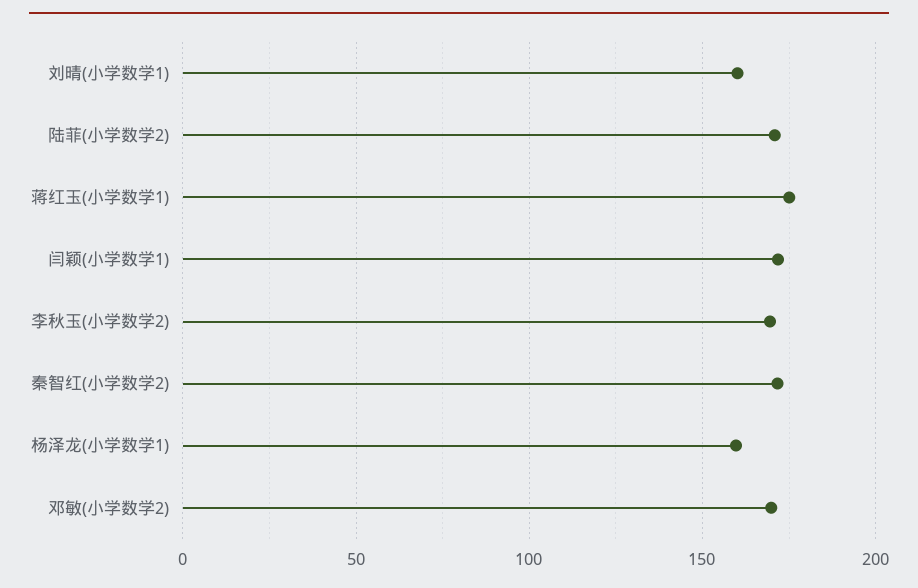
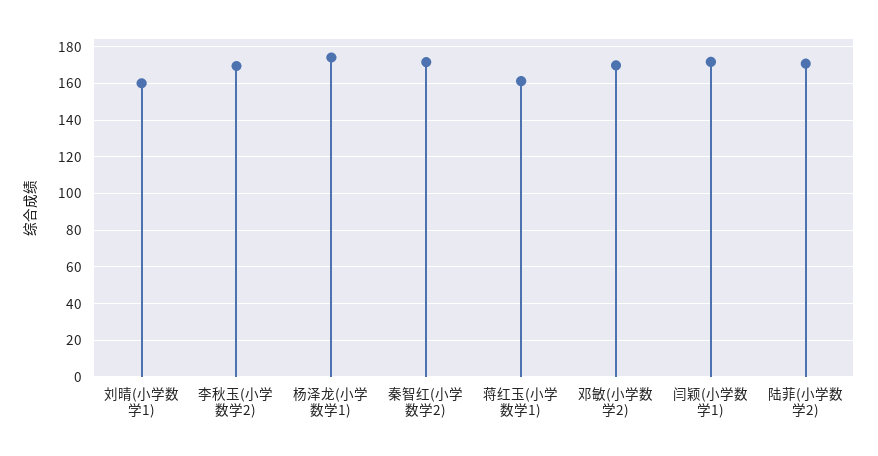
蒋红玉(小学数学1): 175 -> 160
杨泽龙(小学数学1): 160 -> 175

